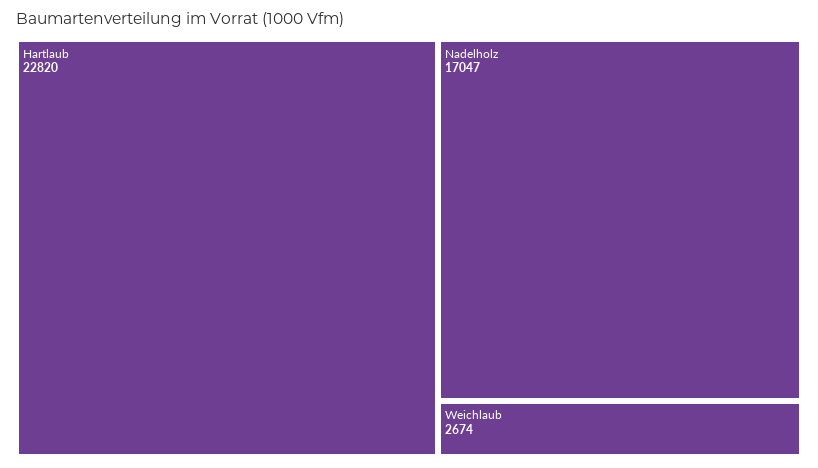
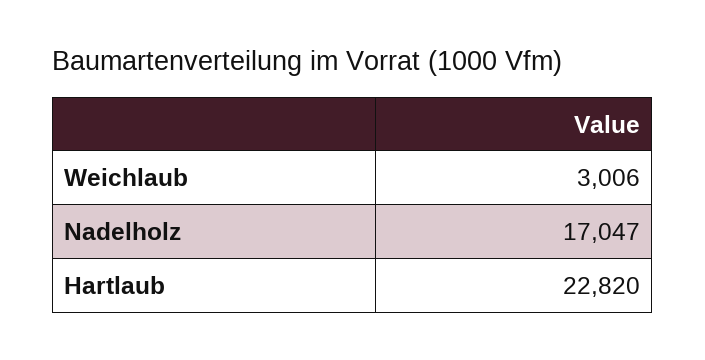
Weichlaub: 2674 -> 3006

